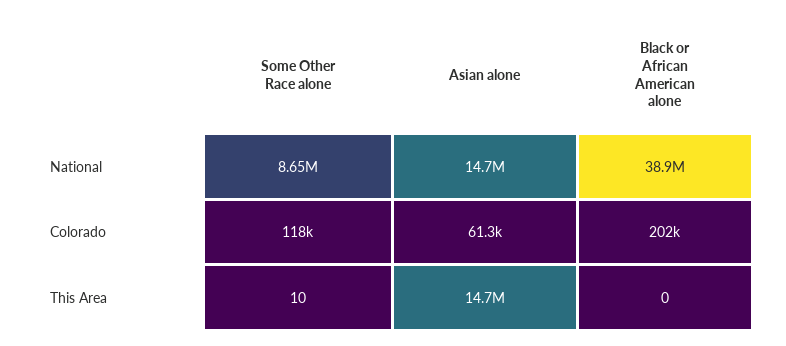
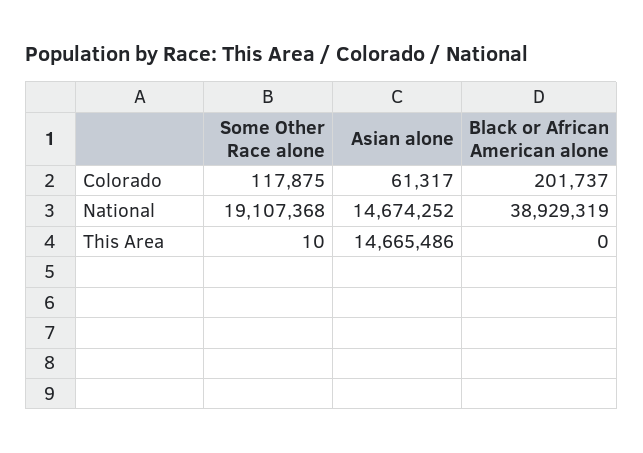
Some Other Race alone, National: 8650000 -> 19107368

